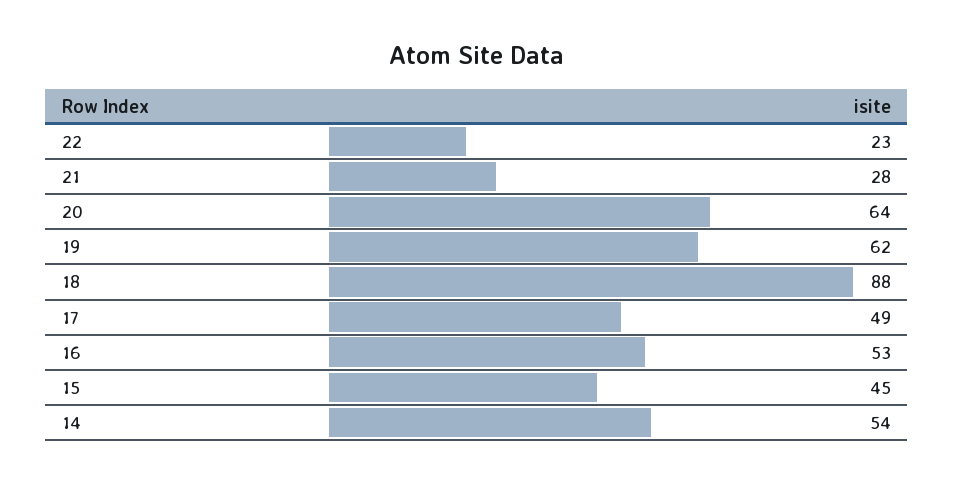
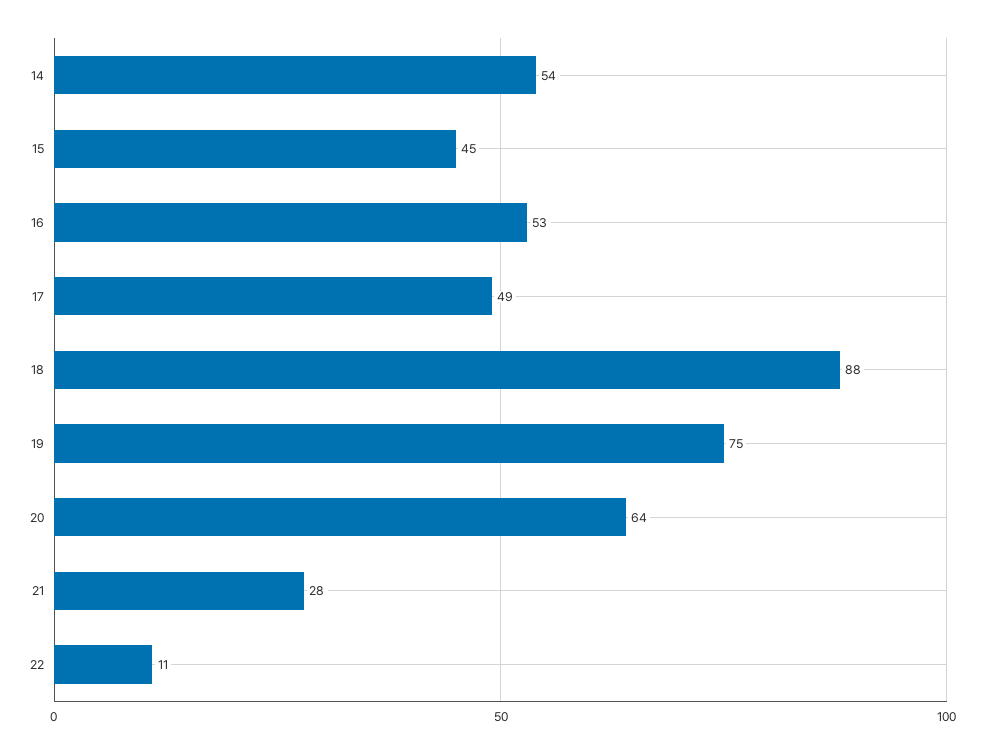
22: 23 -> 11
19: 62 -> 75

